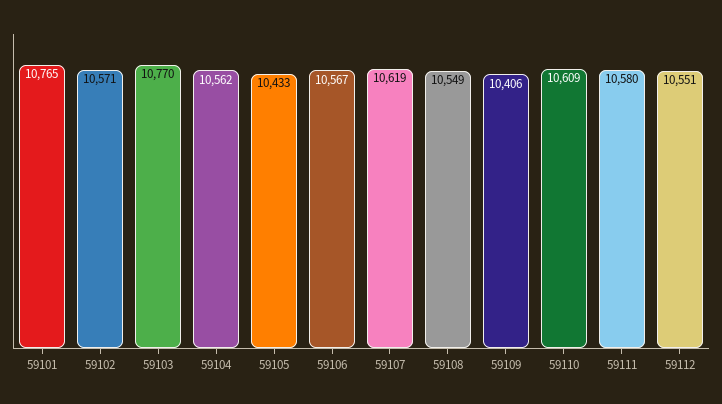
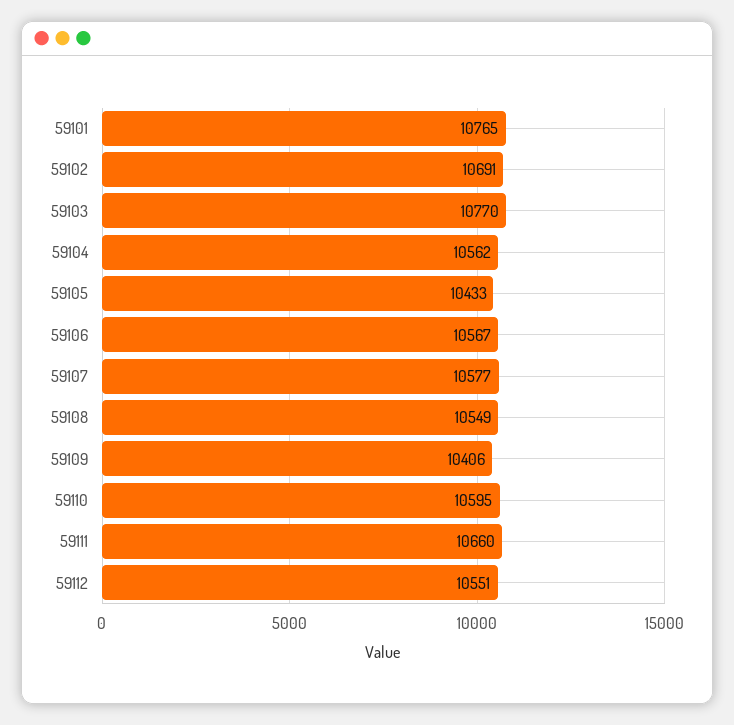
59102: 10571 -> 10691
59107: 10619 -> 10577
59110: 10609 -> 10595
59111: 10580 -> 10660

